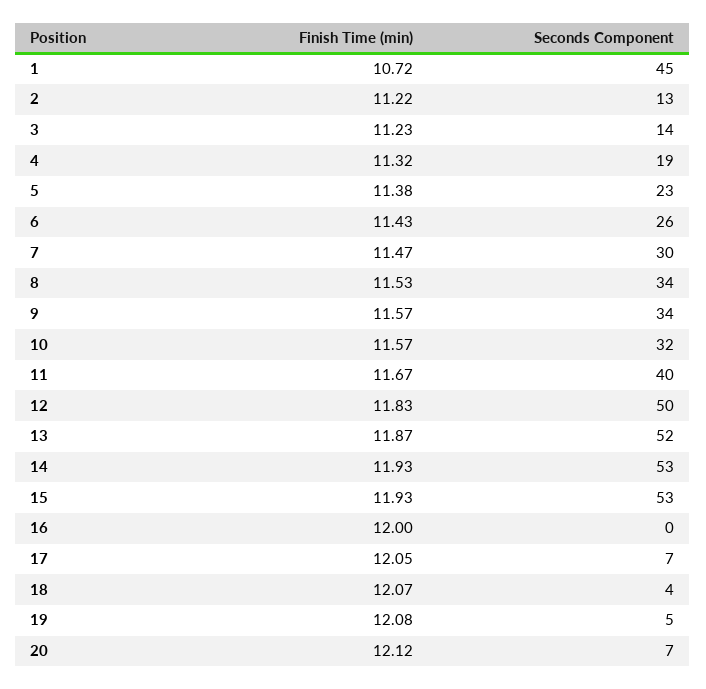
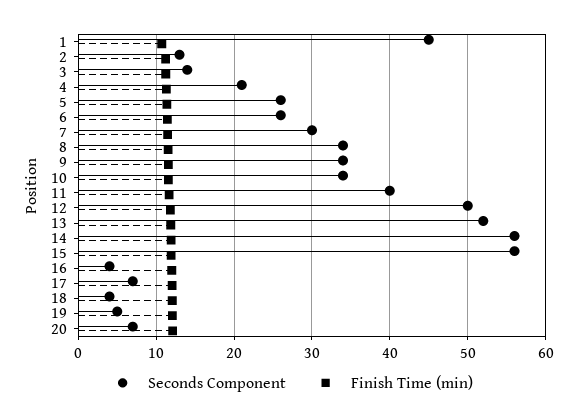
Seconds Component, 4: 19 -> 21
Seconds Component, 5: 23 -> 26
Seconds Component, 10: 32 -> 34
Seconds Component, 14: 53 -> 56
Seconds Component, 15: 53 -> 56
Seconds Component, 16: 0 -> 4

